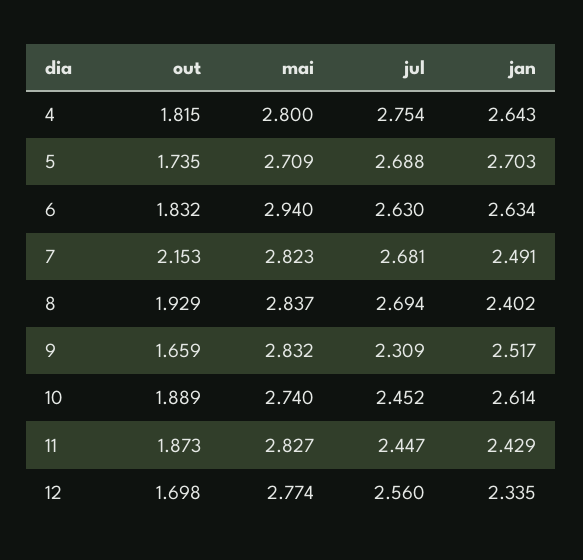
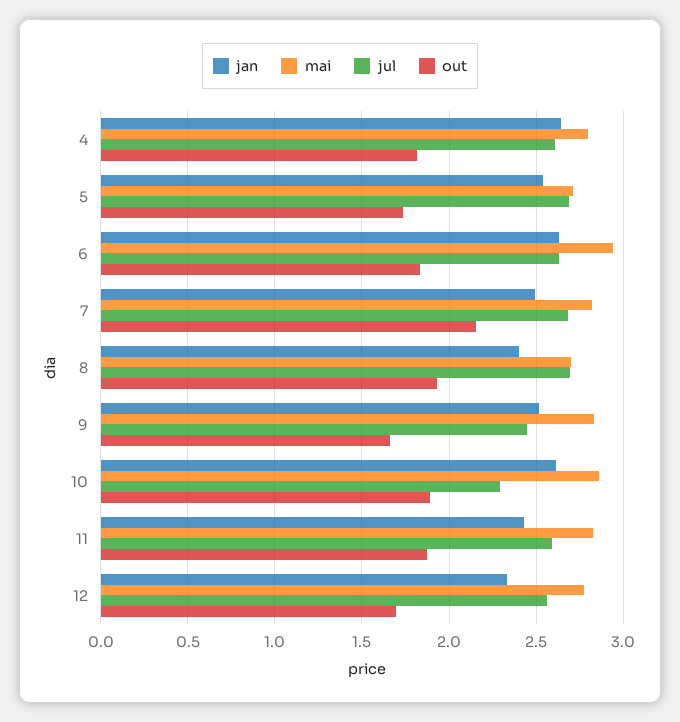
jul, 4: 2.754 -> 2.6
jan, 5: 2.703 -> 2.55
mai, 8: 2.837 -> 2.7
jul, 9: 2.309 -> 2.45
mai, 10: 2.74 -> 2.85
jul, 10: 2.452 -> 2.3
jul, 11: 2.447 -> 2.6

